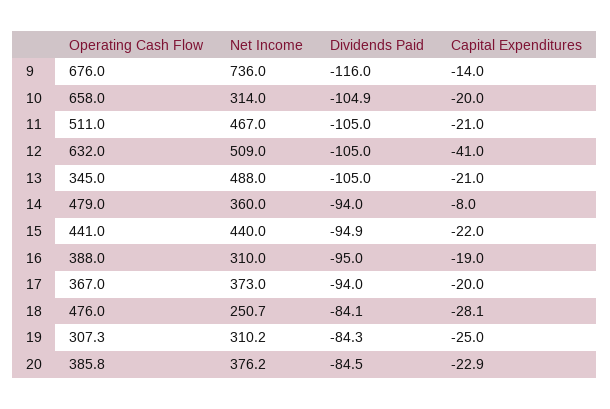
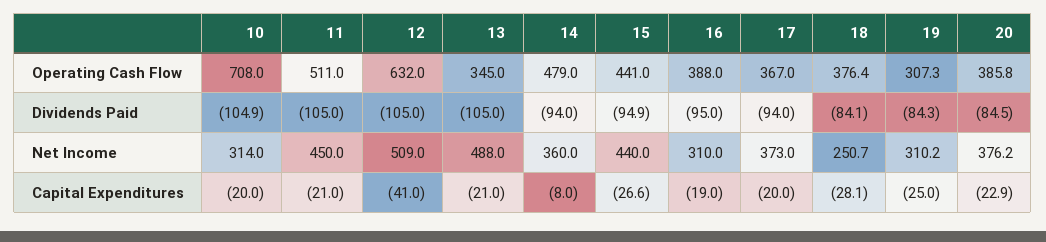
Operating Cash Flow, 9: 676 -> none
Net Income, 9: 736 -> none
Dividends Paid, 9: -116 -> none
Capital Expenditures, 9: -14 -> none
Operating Cash Flow, 10: 658 -> 708
Net Income, 11: 467 -> 450
Capital Expenditures, 15: -22 -> -26.6
Operating Cash Flow, 18: 476 -> 376.4

